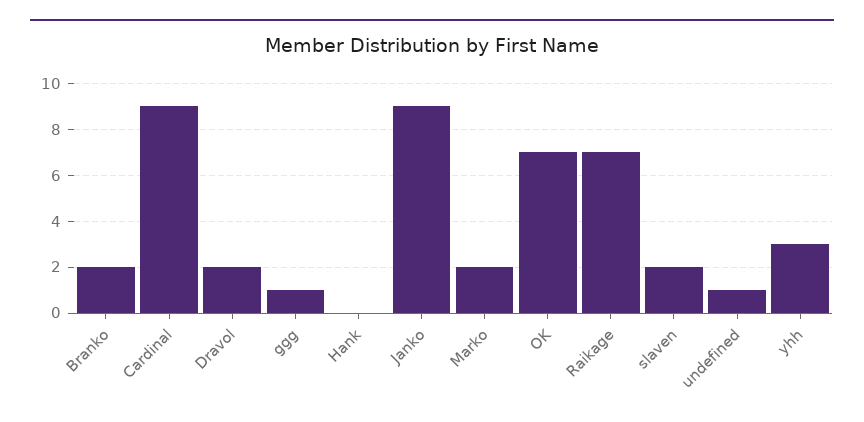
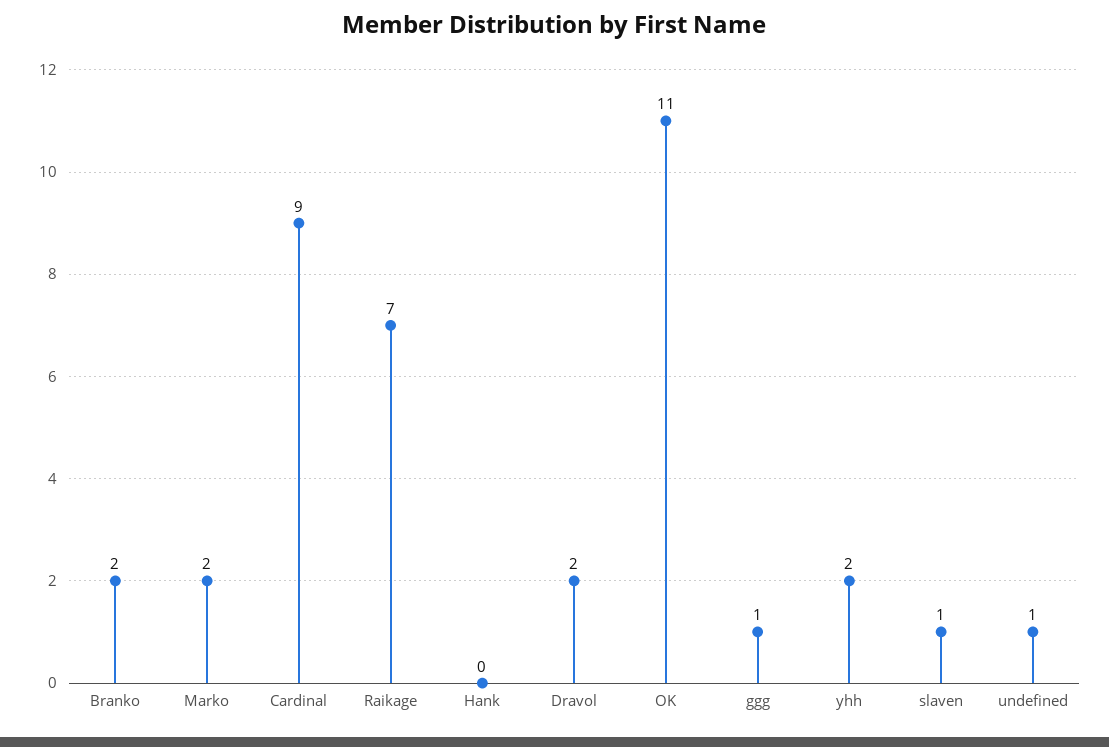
Janko: 9 -> none
OK: 7 -> 11
slaven: 2 -> 1
yhh: 3 -> 2

